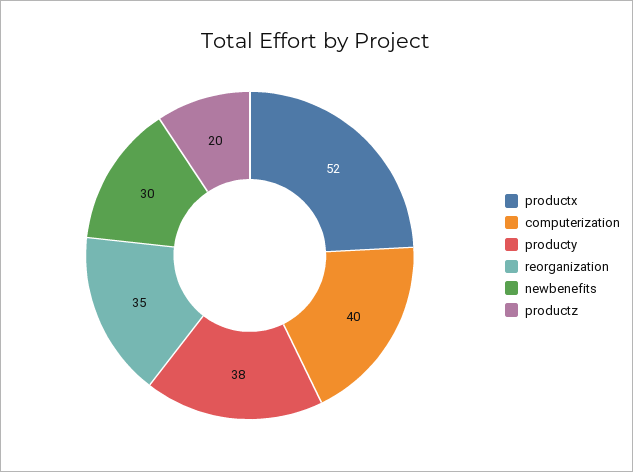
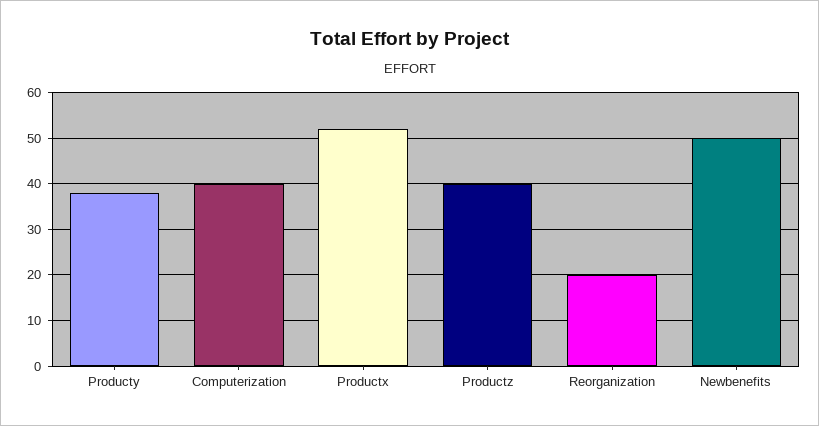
reorganization: 35 -> 20
newbenefits: 30 -> 50
productz: 20 -> 40

